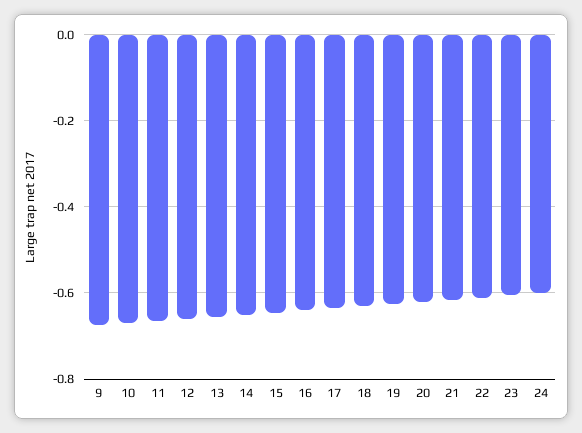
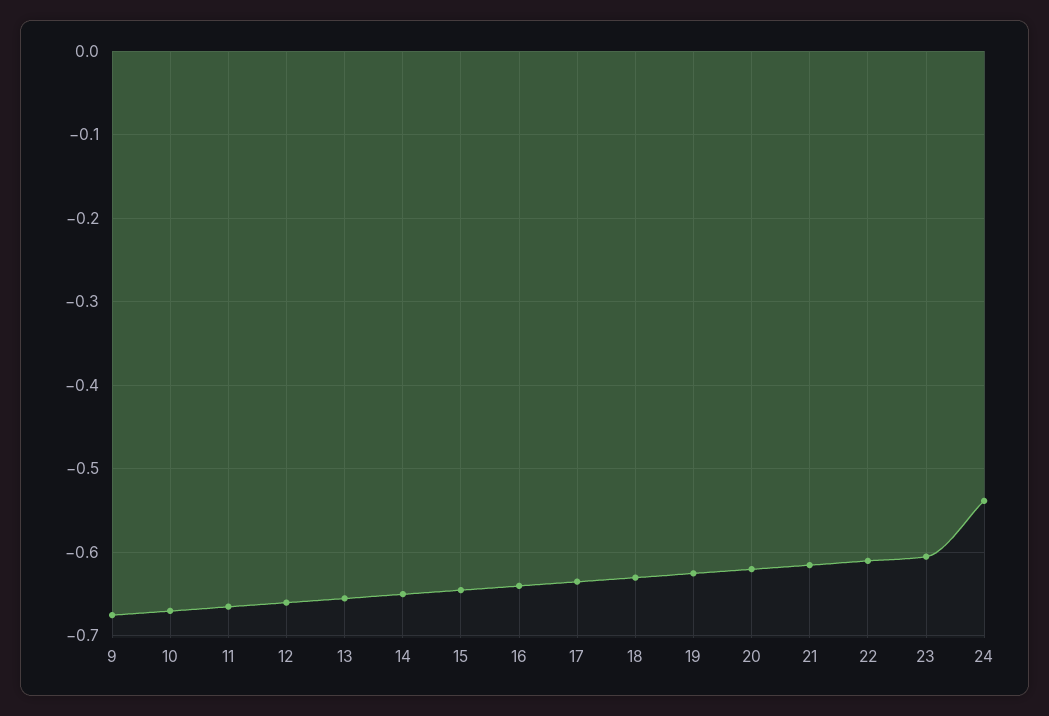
24: -0.6 -> -0.54

